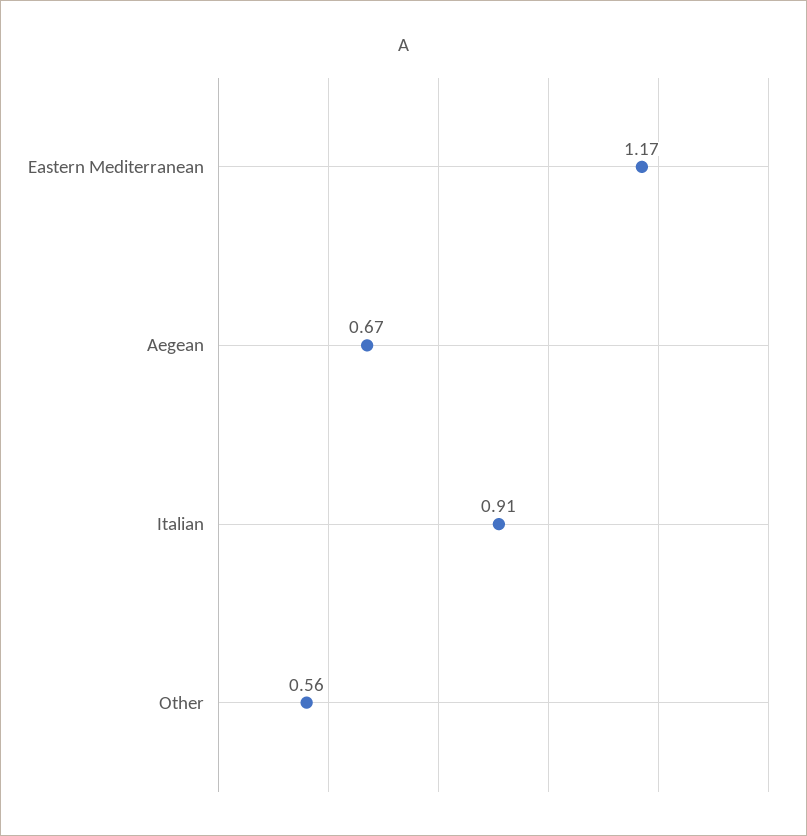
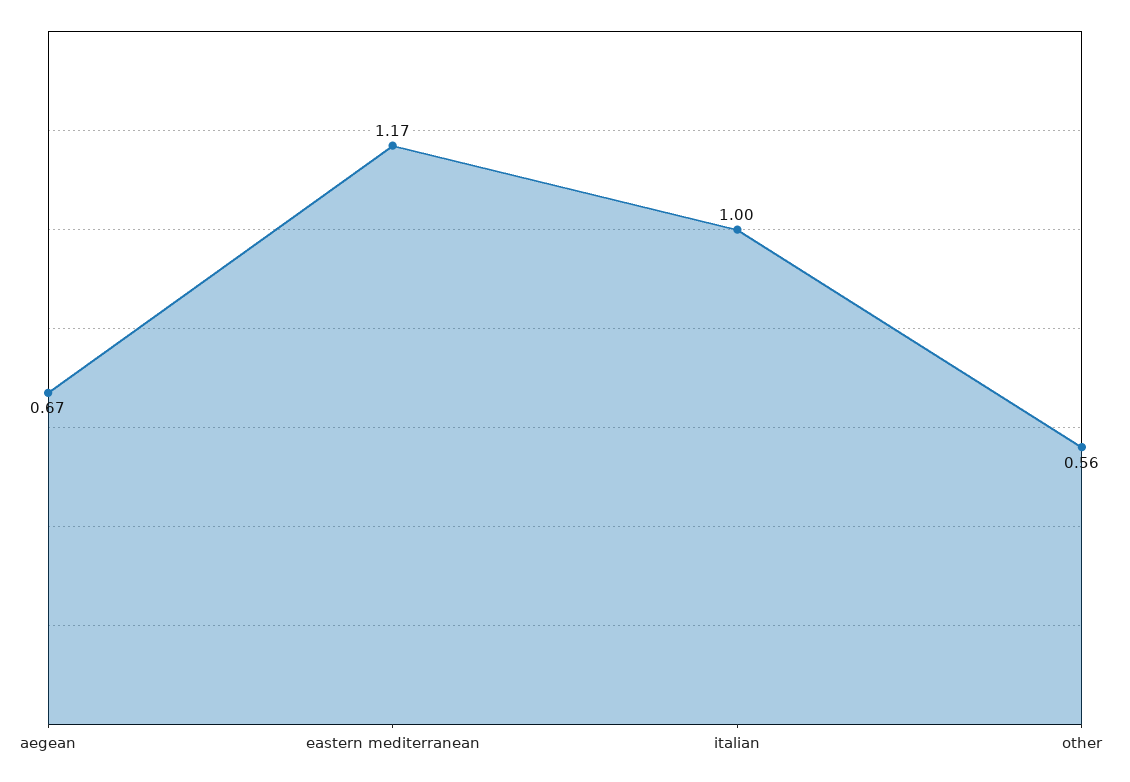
Italian: 0.91 -> 1

